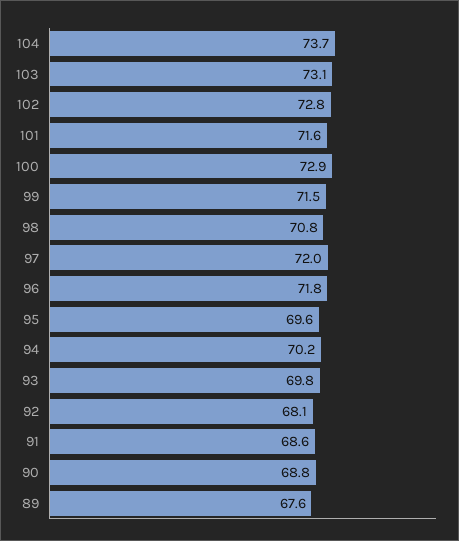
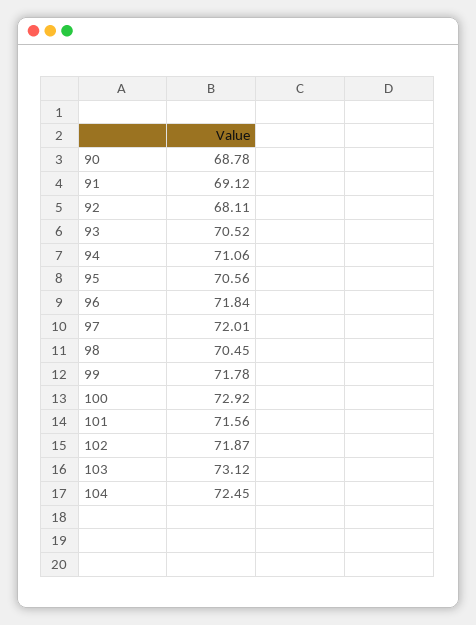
104: 73.7 -> 72.45
102: 72.8 -> 71.87
99: 71.5 -> 71.78
98: 70.8 -> 70.45
95: 69.6 -> 70.56
94: 70.2 -> 71.06
93: 69.8 -> 70.52
91: 68.6 -> 69.12
89: 67.6 -> none

